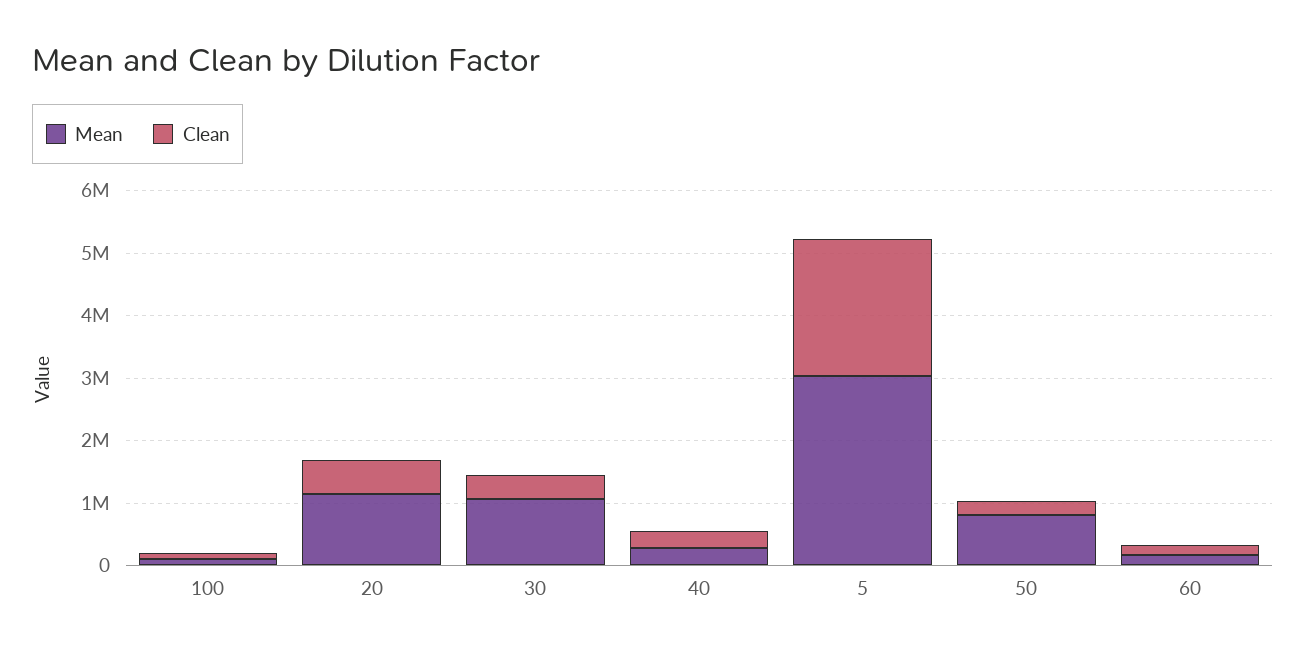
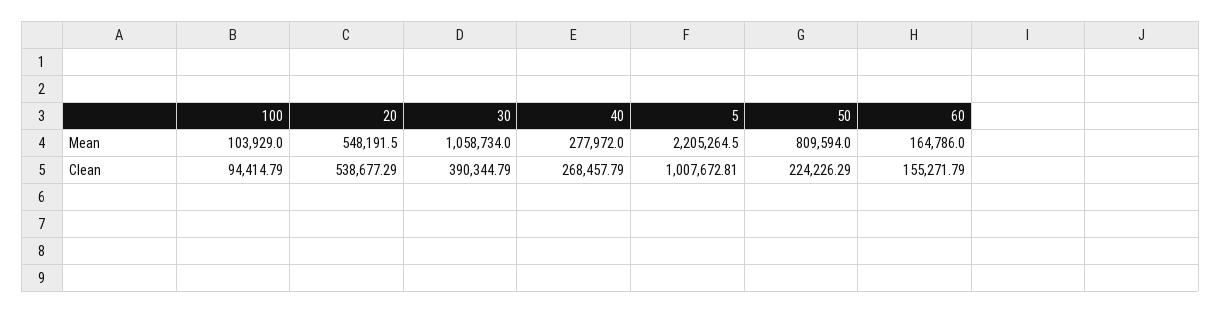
Mean, 20: 1200000 -> 548191.5
Mean, 5: 3000000 -> 2205264.5
Clean, 5: 2200000 -> 1007672.81

